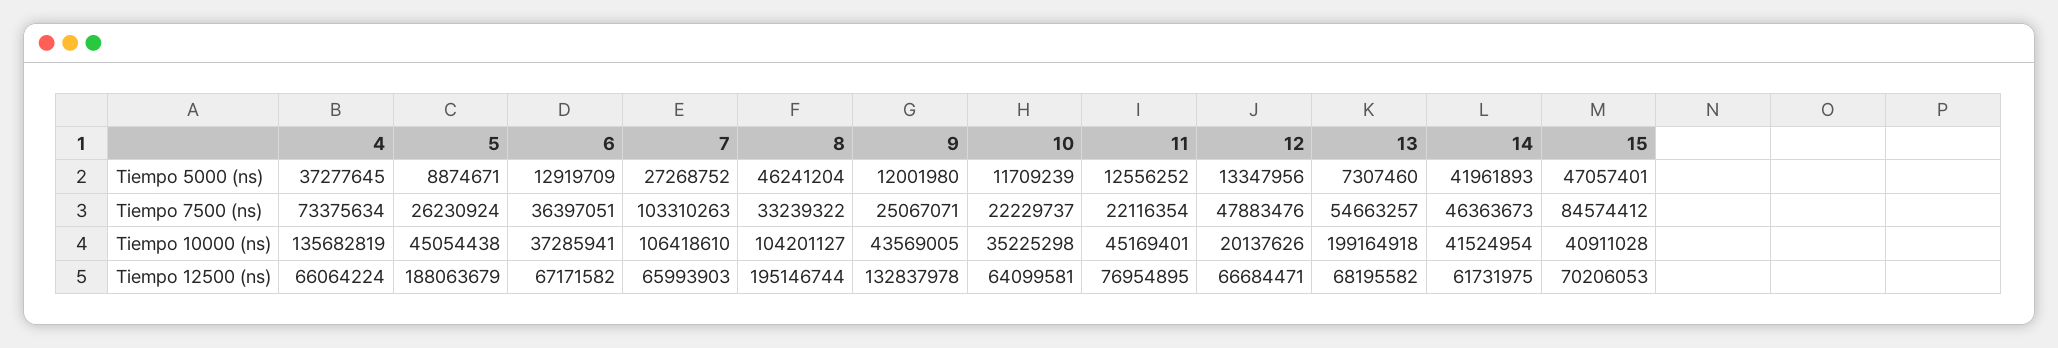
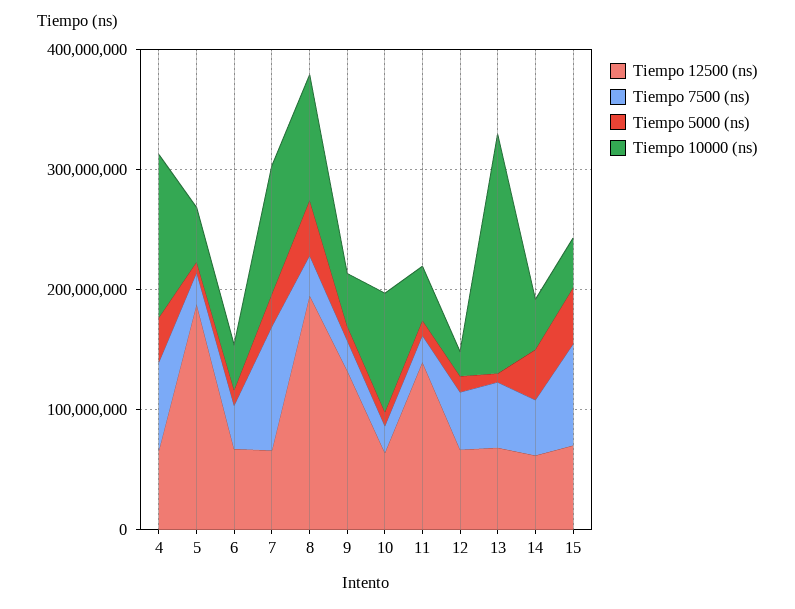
Tiempo 10000 (ns), 10: 35225298 -> 100000000
Tiempo 12500 (ns), 11: 76954895 -> 140000000

